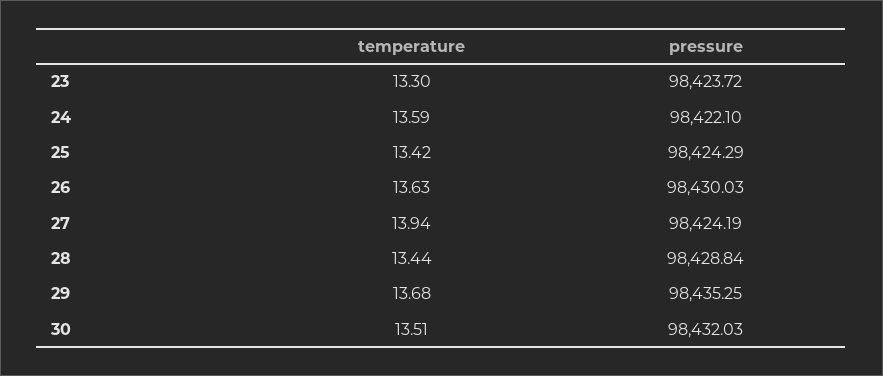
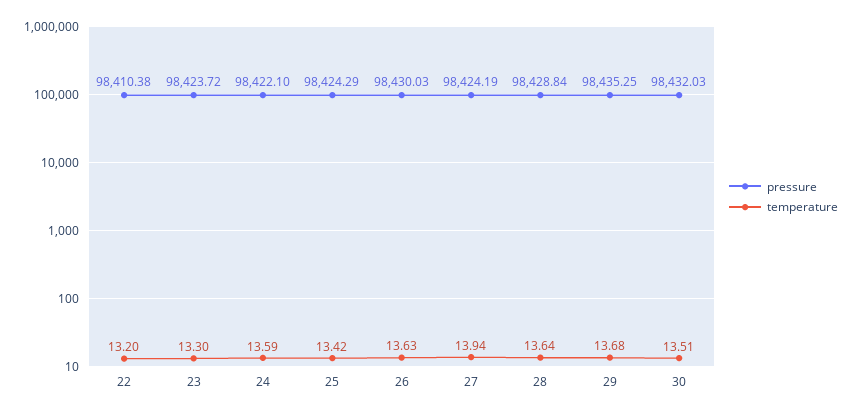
temperature, 28: 13.44 -> 13.64
pressure, 22: none -> 98410.38
temperature, 22: none -> 13.2

